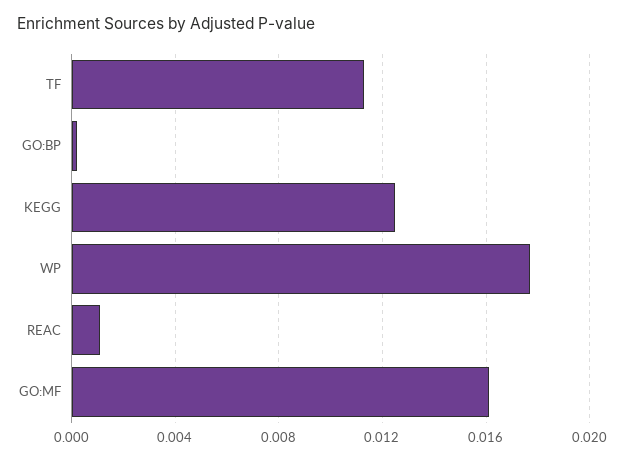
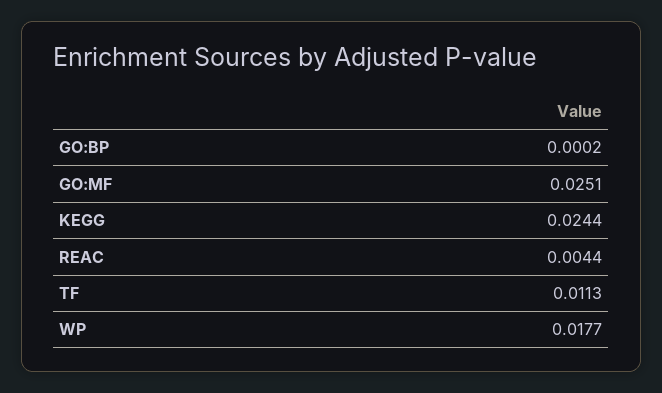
KEGG: 0.0125 -> 0.0244
REAC: 0.001 -> 0.0044
GO:MF: 0.016 -> 0.0251

